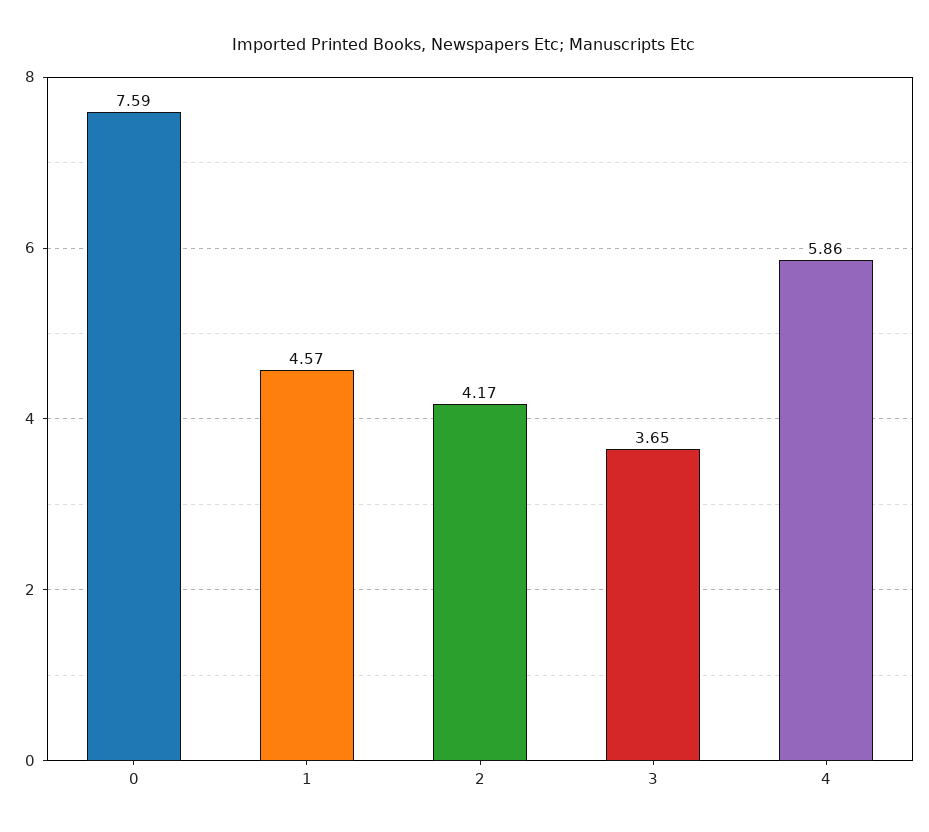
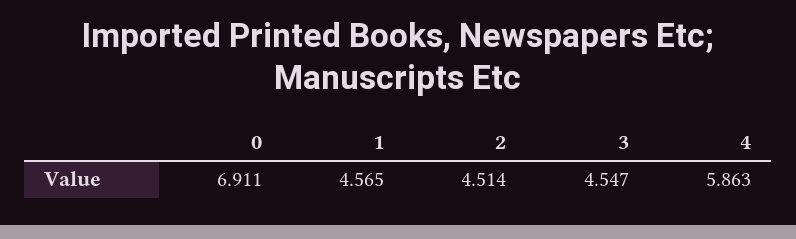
0: 7.59 -> 6.911
2: 4.17 -> 4.514
3: 3.65 -> 4.547

